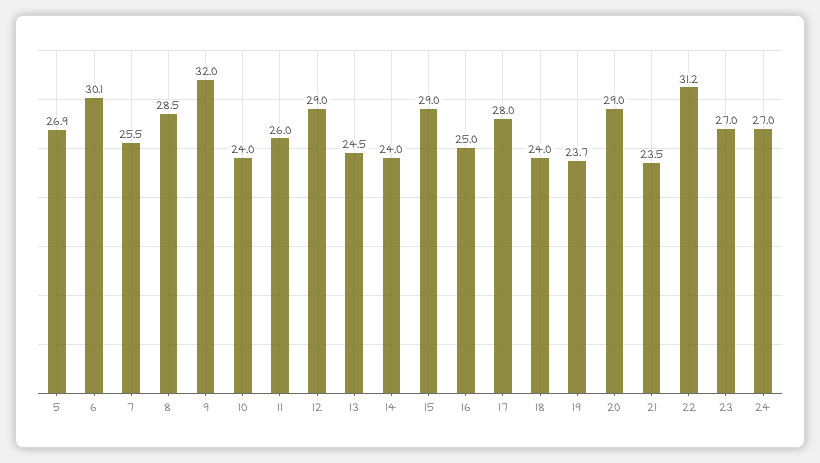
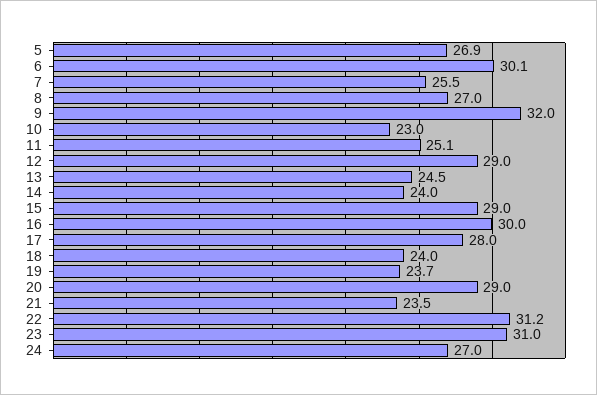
8: 28.5 -> 27
10: 24 -> 23
11: 26 -> 25.1
16: 25 -> 30
23: 27 -> 31

